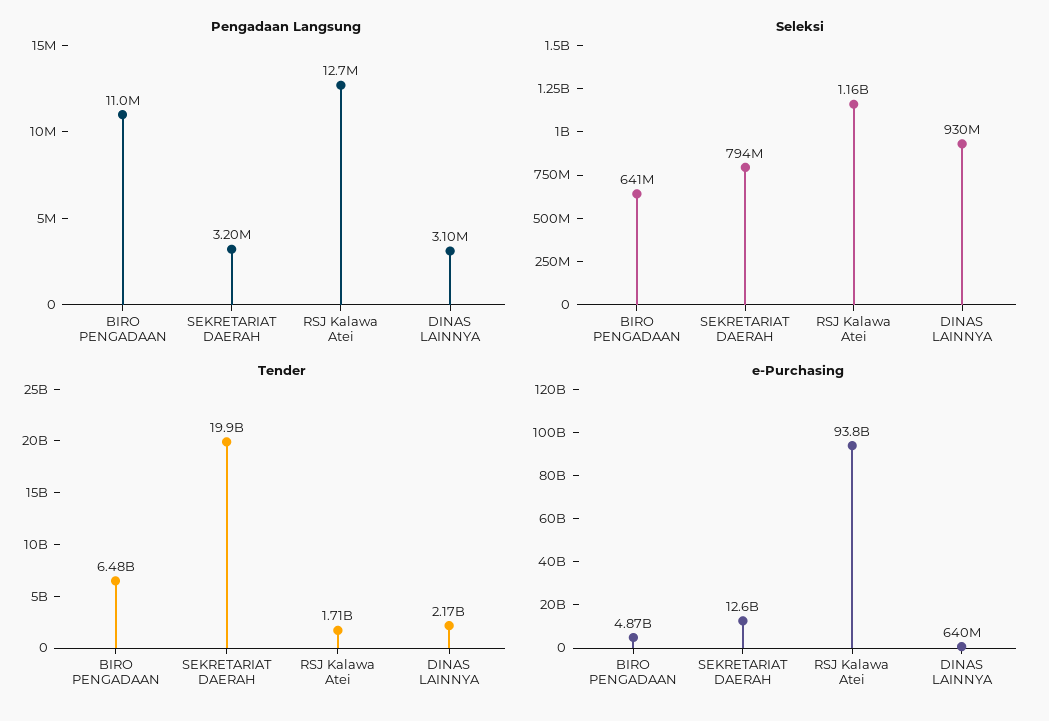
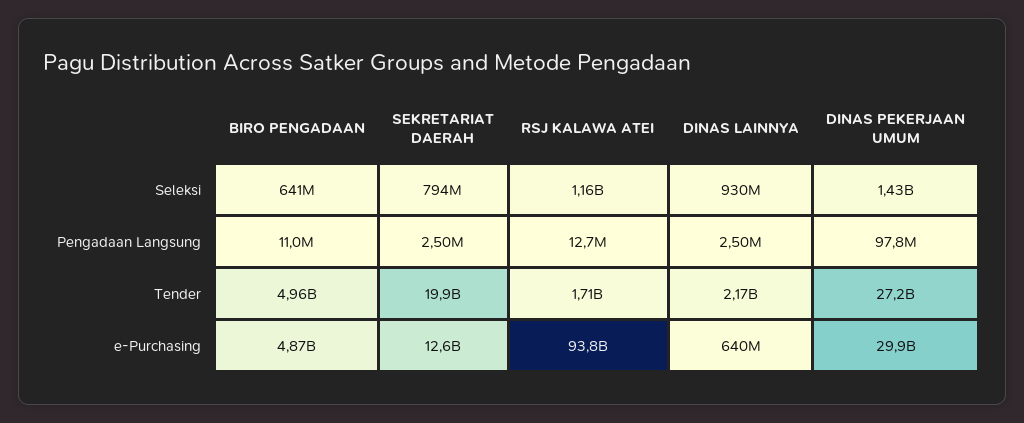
Pengadaan Langsung, SEKRETARIAT DAERAH: 3200000 -> 2500000
Pengadaan Langsung, DINAS LAINNYA: 3100000 -> 2500000
Tender, BIRO PENGADAAN: 6480000000 -> 4960000000
Seleksi, DINAS PEKERJAAN UMUM: none -> 1430000000
Pengadaan Langsung, DINAS PEKERJAAN UMUM: none -> 97800000
Tender, DINAS PEKERJAAN UMUM: none -> 27200000000
e-Purchasing, DINAS PEKERJAAN UMUM: none -> 29900000000

